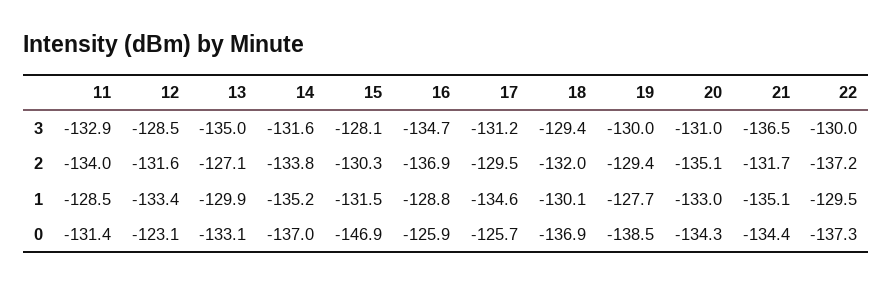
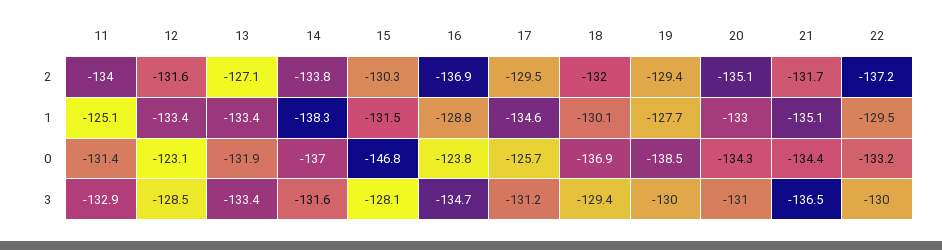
13, 3: -135 -> -133.4
11, 1: -128.5 -> -125.1
13, 1: -129.9 -> -133.4
14, 1: -135.2 -> -138.3
13, 0: -133.1 -> -131.9
15, 0: -146.9 -> -146.8
16, 0: -125.9 -> -123.8
22, 0: -137.3 -> -133.2

